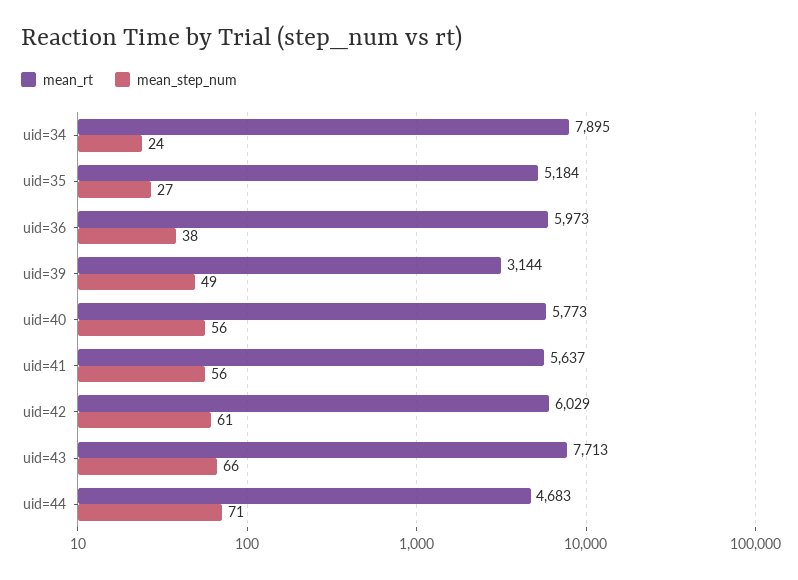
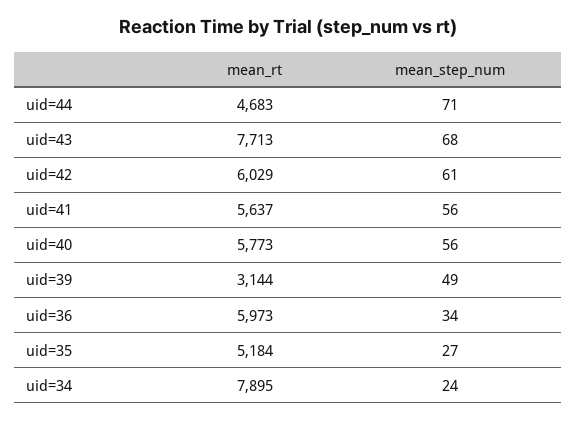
mean_step_num, uid=36: 38 -> 34
mean_step_num, uid=43: 66 -> 68

